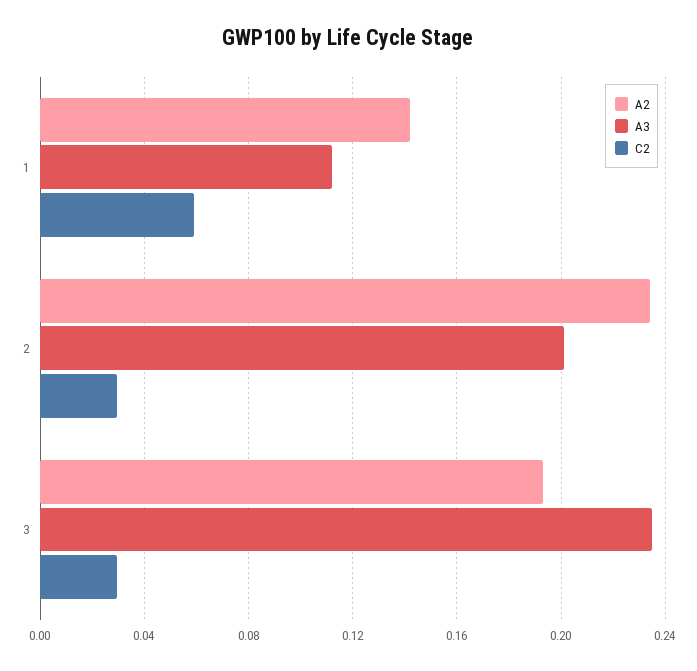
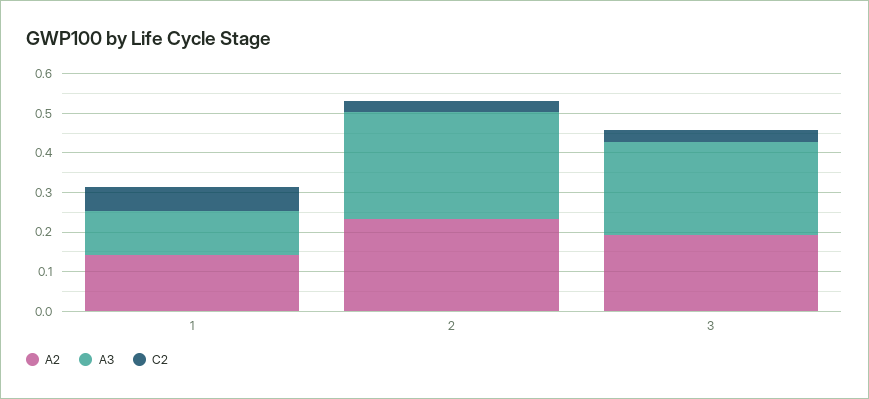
A3, 2: 0.2 -> 0.275

